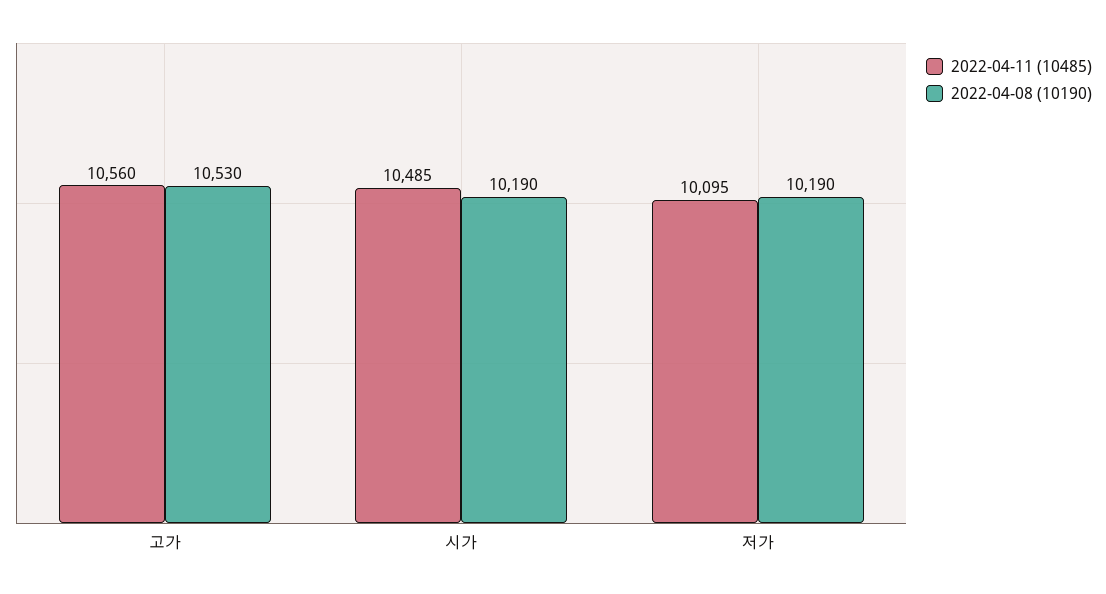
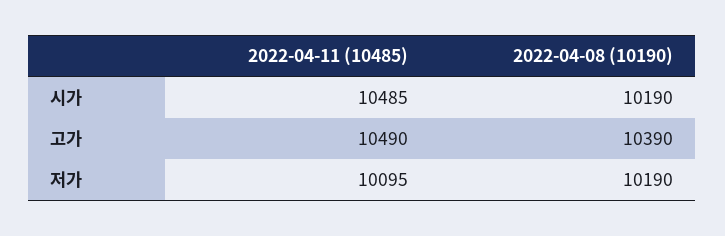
2022-04-11 (10485), 고가: 10560 -> 10490
2022-04-08 (10190), 고가: 10530 -> 10390

